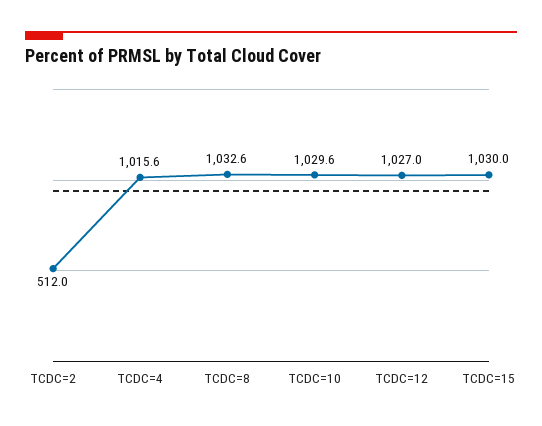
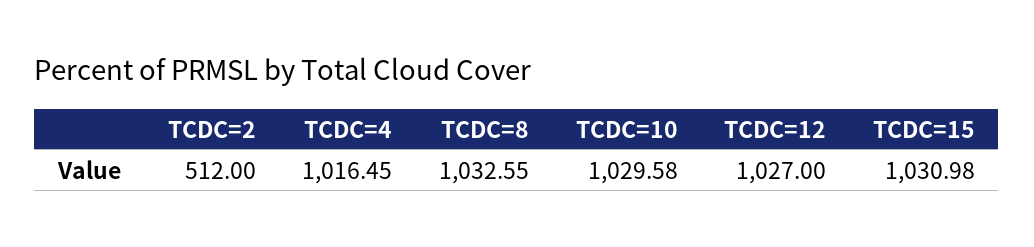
TCDC=4: 1015.6 -> 1016.45
TCDC=15: 1030 -> 1030.98

